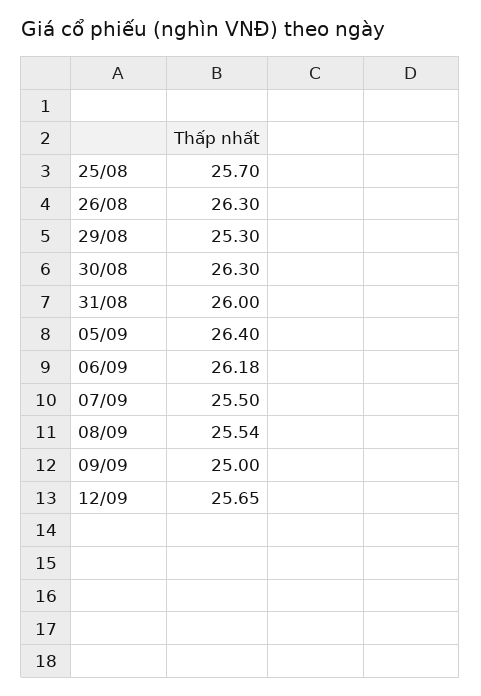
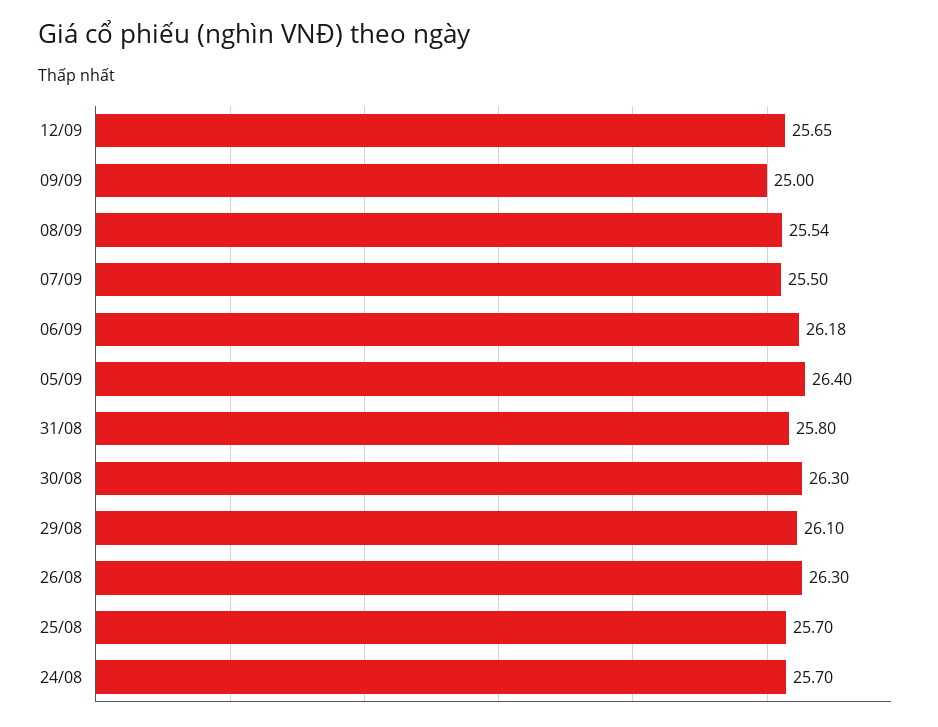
29/08: 25.3 -> 26.1
31/08: 26 -> 25.8
24/08: none -> 25.7

